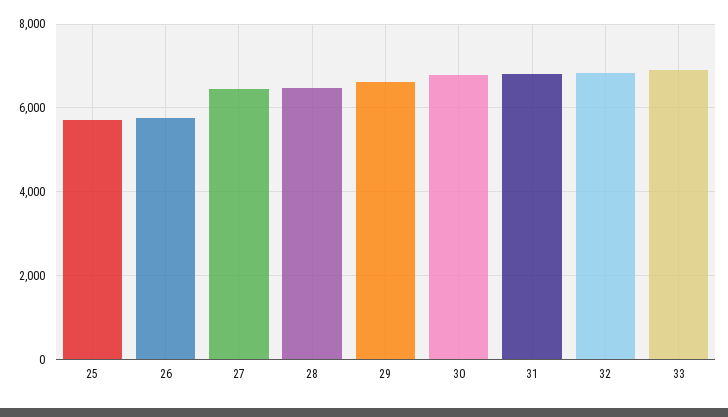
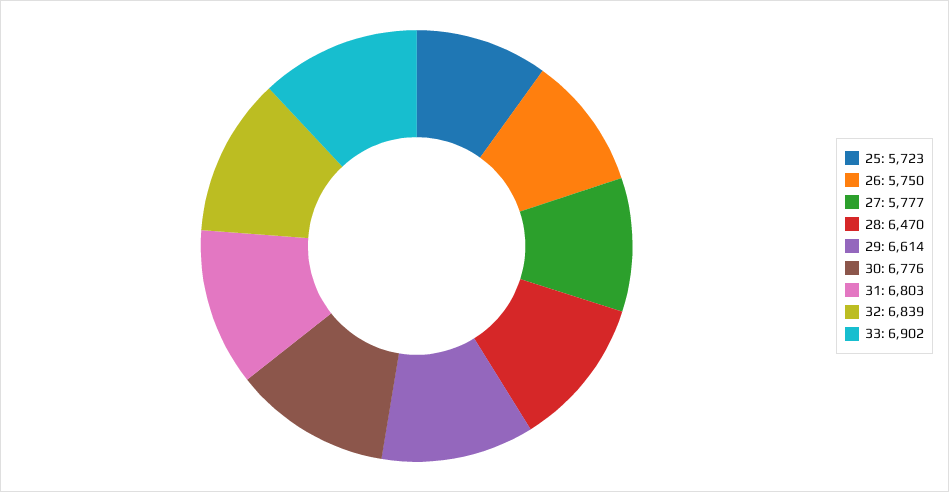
27: 6400 -> 5777

